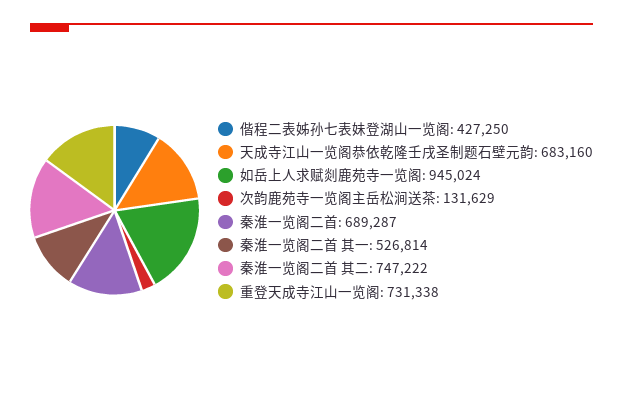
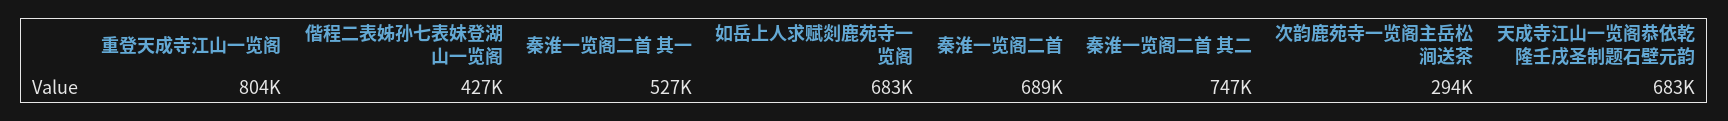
如岳上人求赋剡鹿苑寺一览阁: 945024 -> 683000
次韵鹿苑寺一览阁主岳松涧送茶: 131629 -> 294000
重登天成寺江山一览阁: 731338 -> 804000

